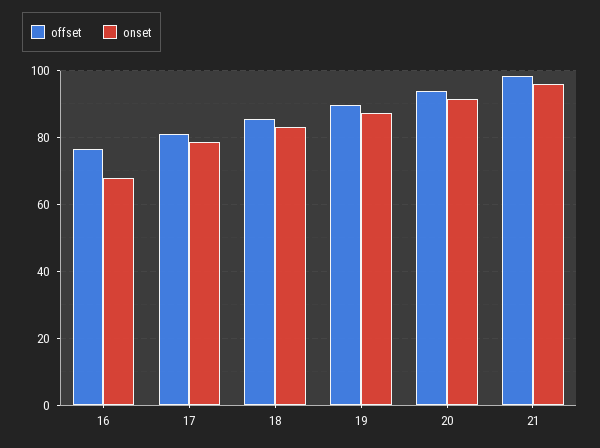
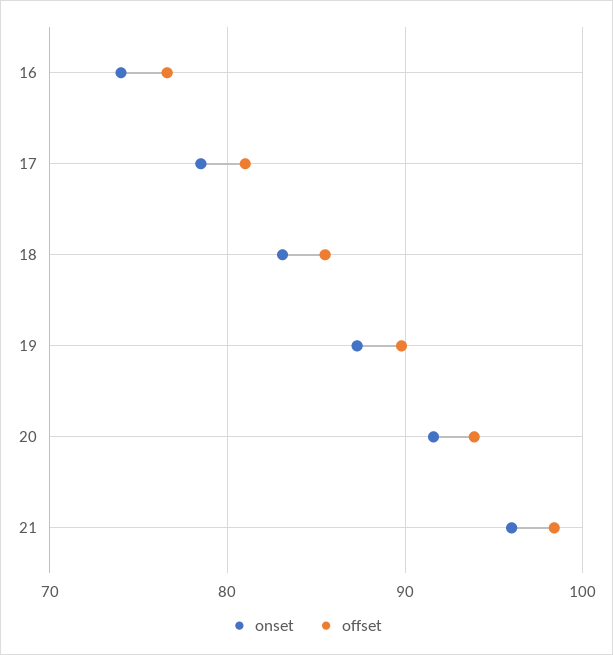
onset, 16: 68 -> 74

